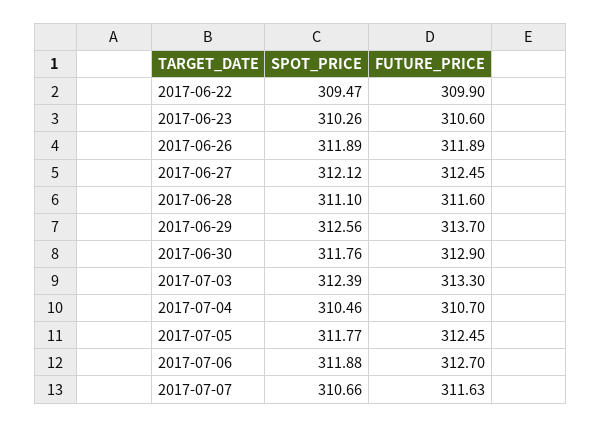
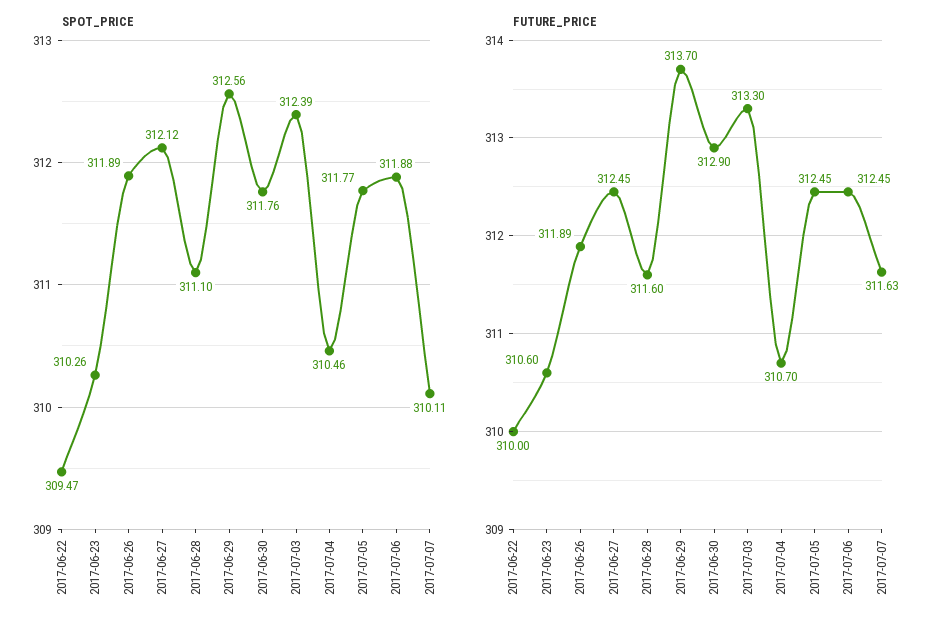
FUTURE_PRICE, 2017-06-22: 309.9 -> 310
FUTURE_PRICE, 2017-07-06: 312.7 -> 312.45
SPOT_PRICE, 2017-07-07: 310.66 -> 310.11

